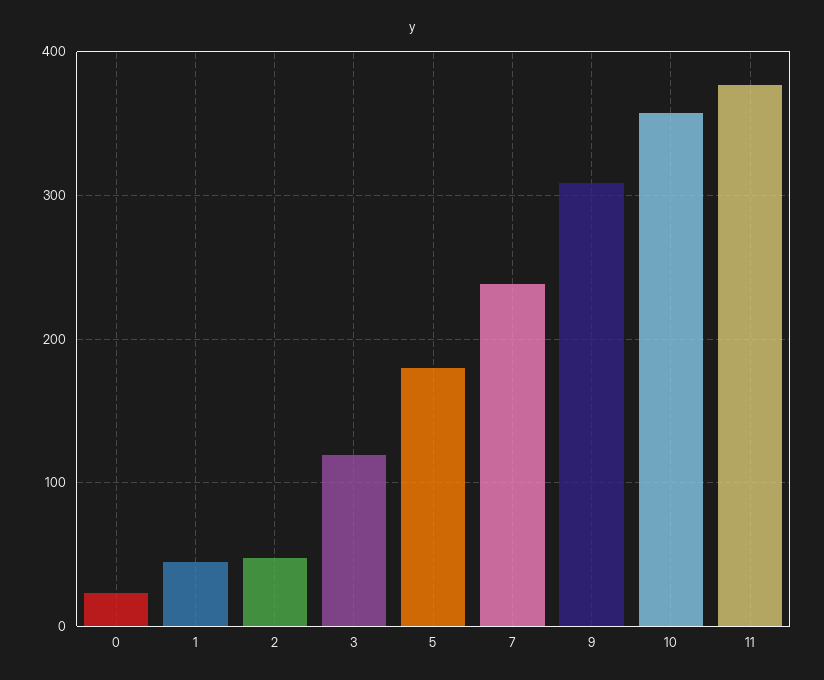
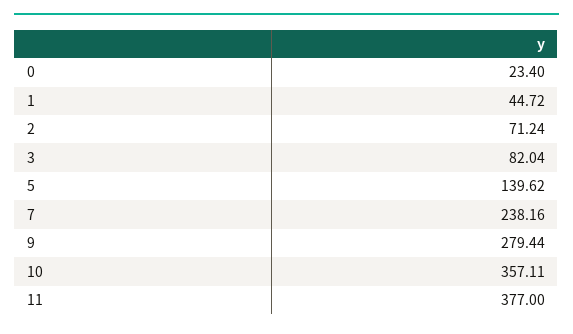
2: 50 -> 71.24
3: 120 -> 82.04
5: 180 -> 139.62
9: 310 -> 279.44

